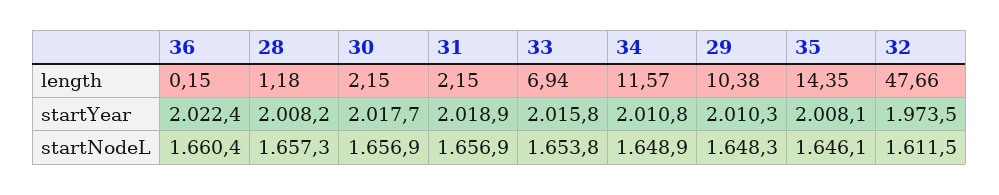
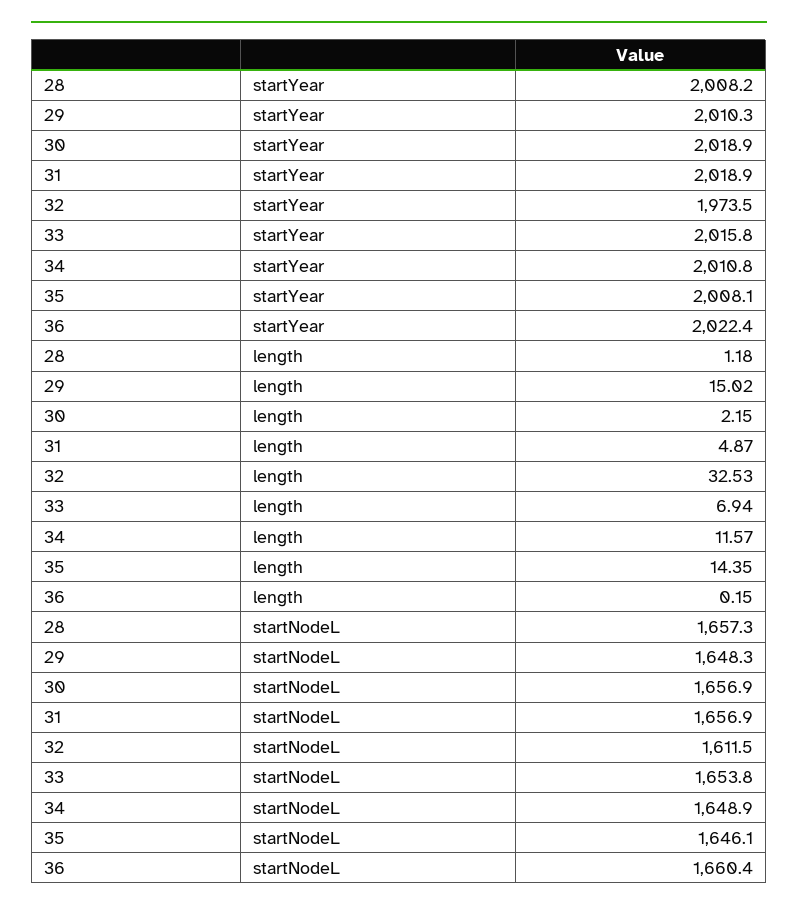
31, length: 2.15 -> 4.87
29, length: 10.38 -> 15.02
32, length: 47.66 -> 32.53
30, startYear: 2017.7 -> 2018.9

